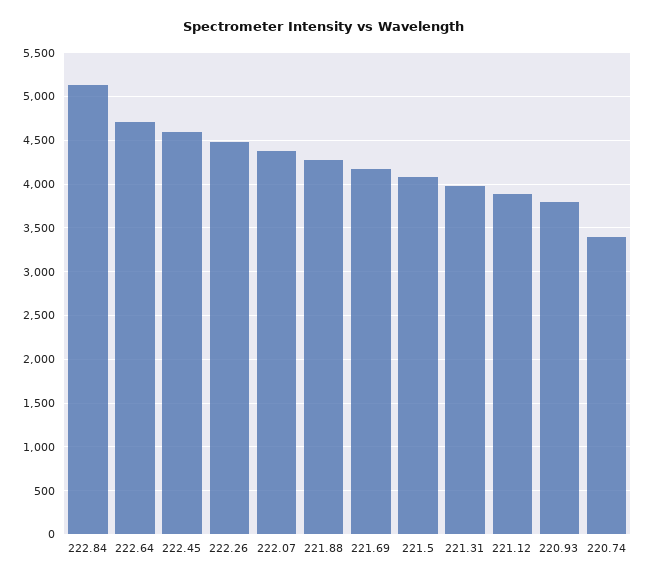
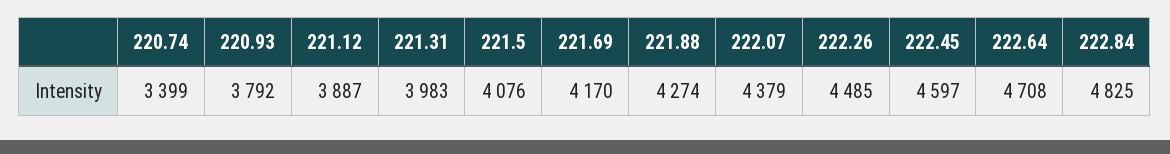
222.84: 5100 -> 4825

